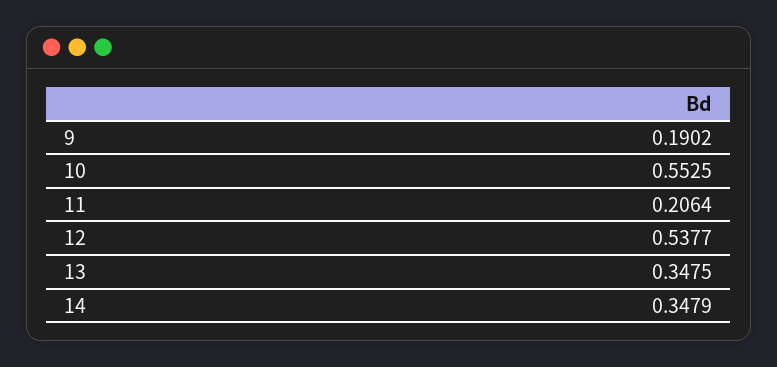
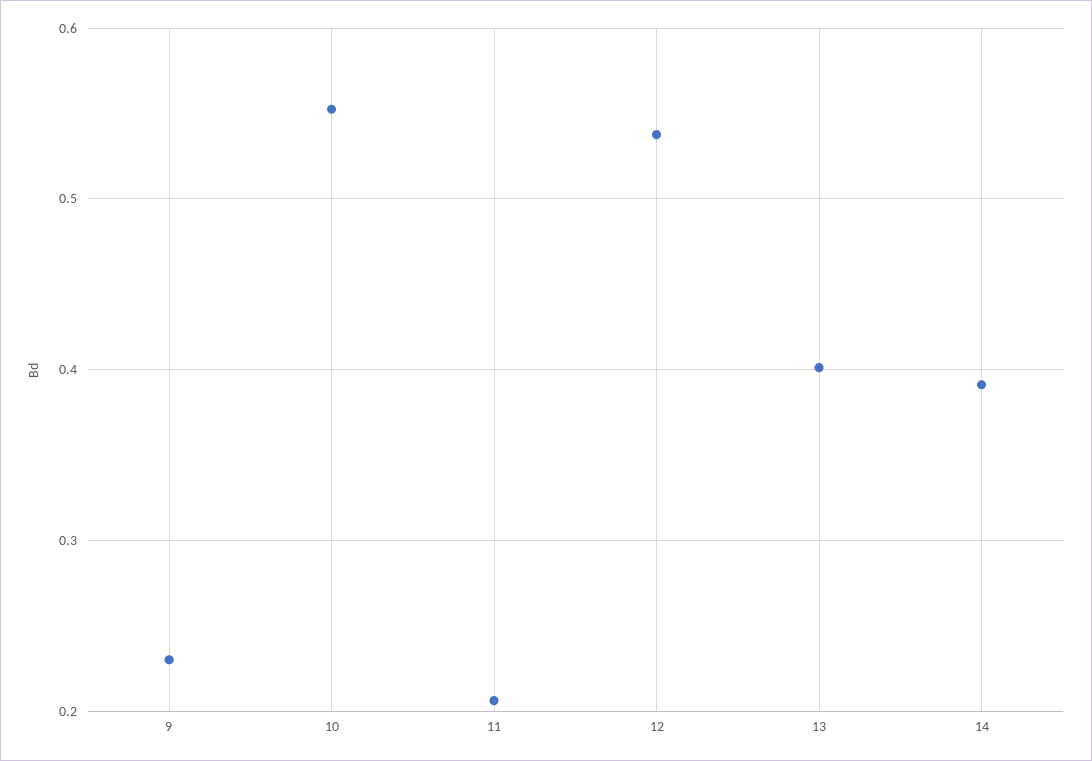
9: 0.1902 -> 0.23
13: 0.3475 -> 0.4
14: 0.3479 -> 0.39

